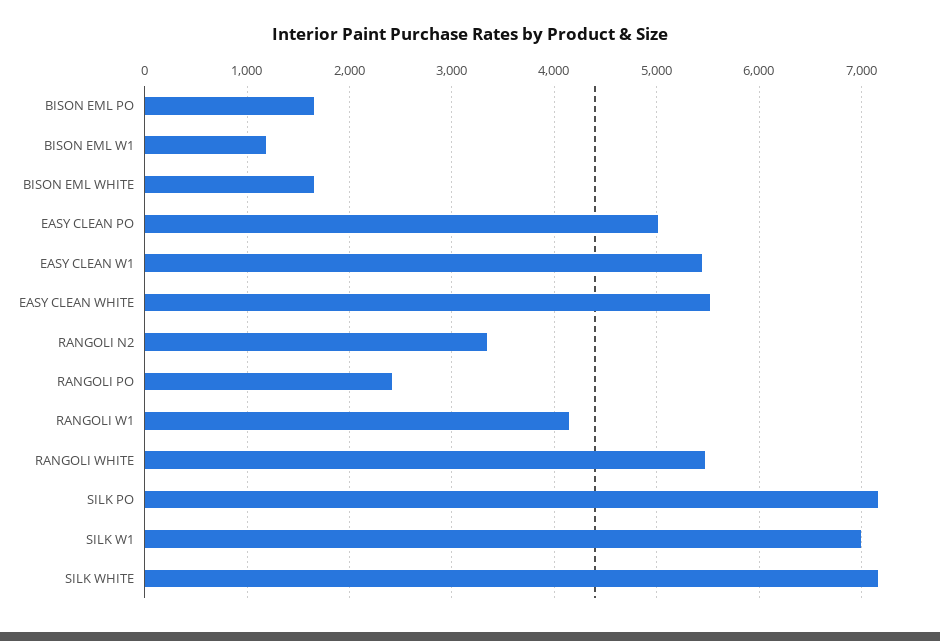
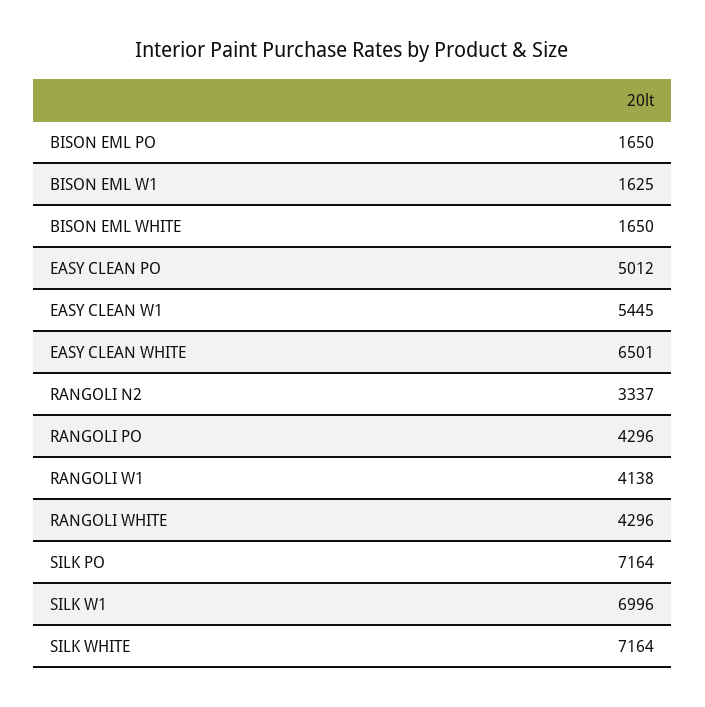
BISON EML W1: 1200 -> 1625
EASY CLEAN WHITE: 5500 -> 6501
RANGOLI PO: 2400 -> 4296
RANGOLI WHITE: 5500 -> 4296

